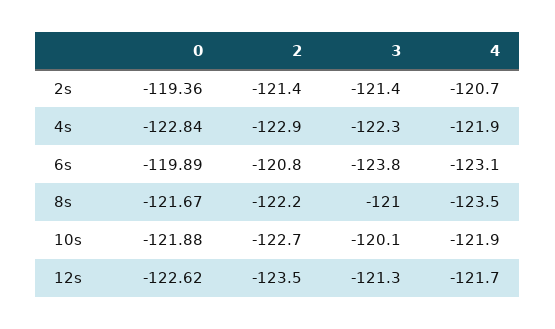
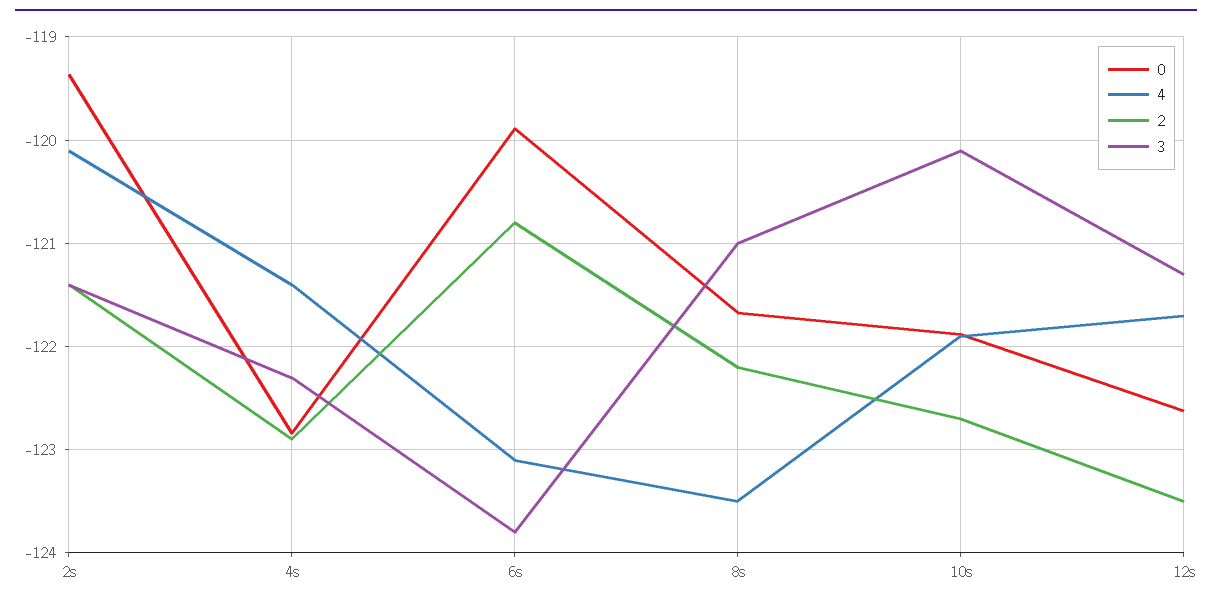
4, 2s: -120.7 -> -120.1
4, 4s: -121.9 -> -121.4

